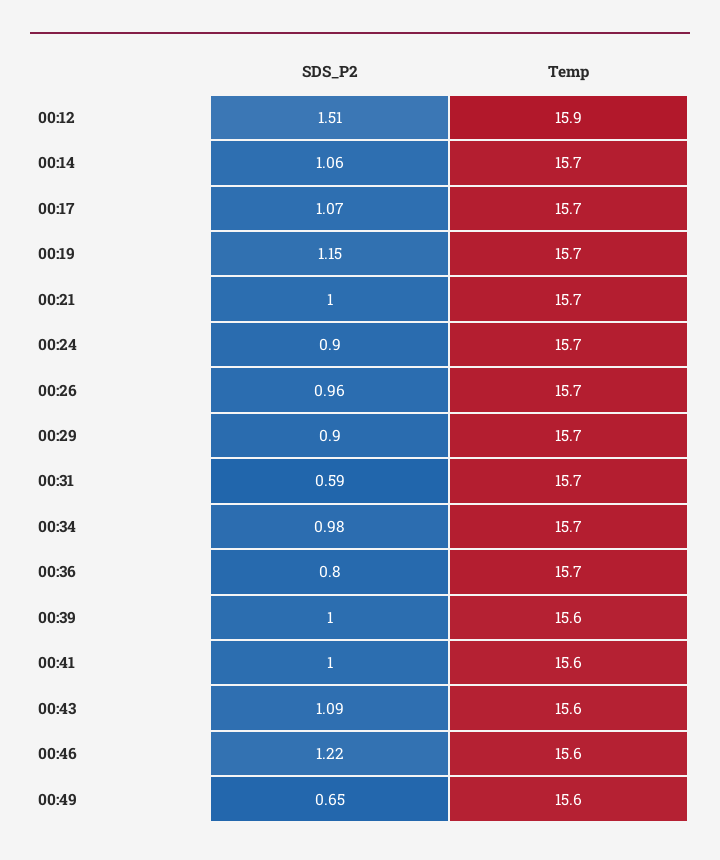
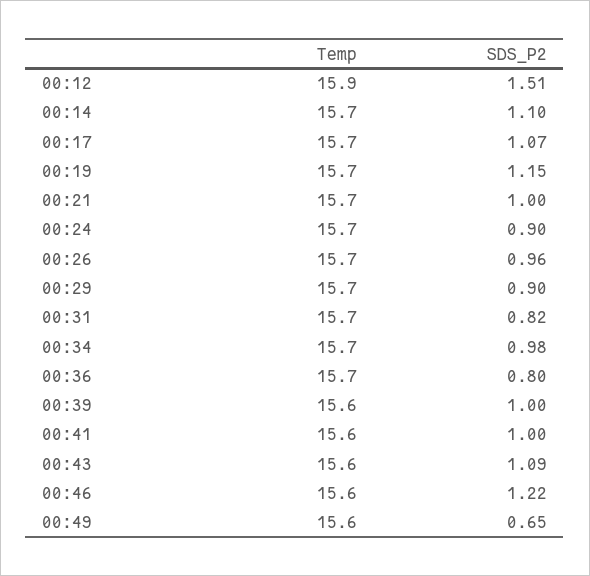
SDS_P2, 00:14: 1.06 -> 1.1
SDS_P2, 00:31: 0.59 -> 0.82

